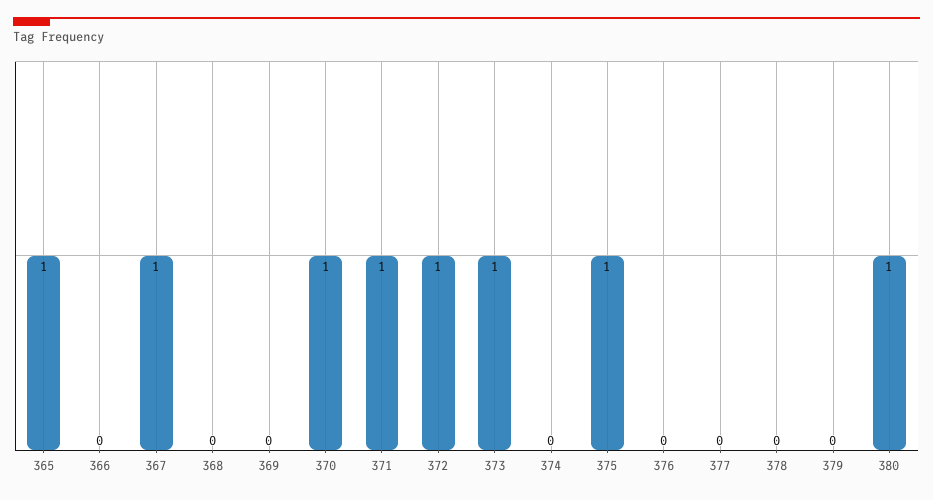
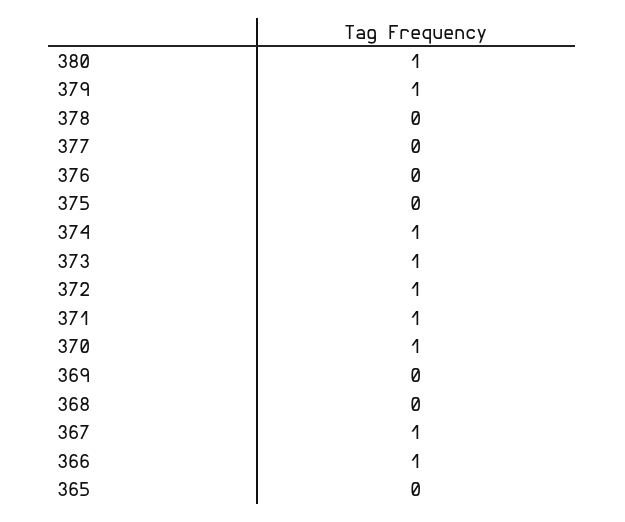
365: 1 -> 0
366: 0 -> 1
374: 0 -> 1
375: 1 -> 0
379: 0 -> 1

